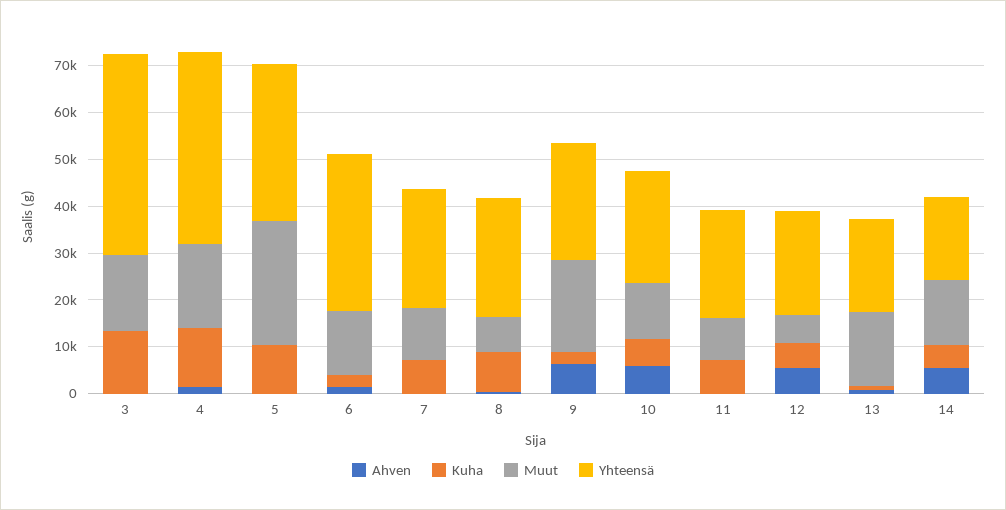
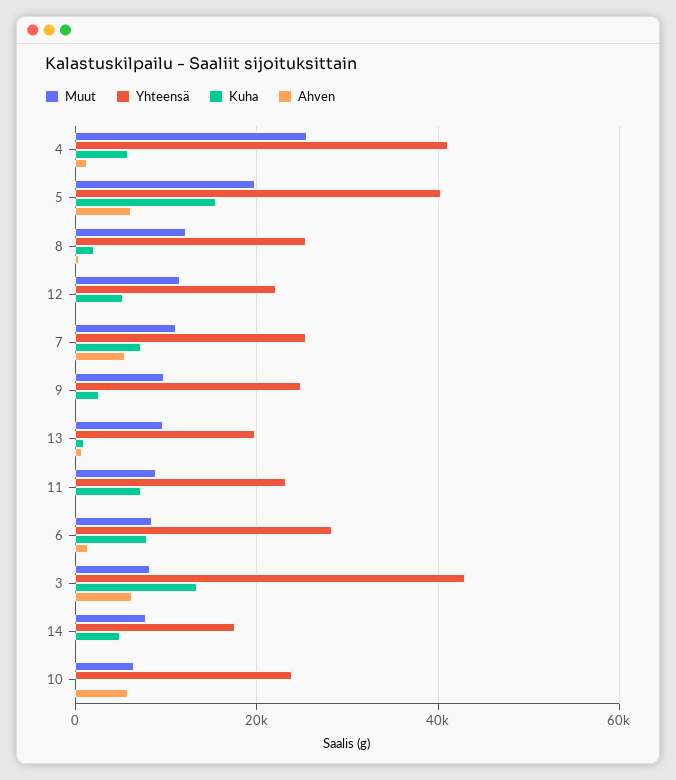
Ahven, 3: 0 -> 6000
Muut, 3: 16000 -> 8000
Kuha, 4: 12000 -> 6000
Muut, 4: 18000 -> 26000
Ahven, 5: 0 -> 6000
Kuha, 5: 10000 -> 16000
Muut, 5: 26000 -> 20000
Yhteensä, 5: 34000 -> 40000
Kuha, 6: 2000 -> 8000
Muut, 6: 14000 -> 8000
Yhteensä, 6: 34000 -> 28000
Ahven, 7: 0 -> 6000
Kuha, 8: 8000 -> 2000
Muut, 8: 8000 -> 12000
Ahven, 9: 6000 -> 0
Muut, 9: 20000 -> 10000
Kuha, 10: 6000 -> 0
Muut, 10: 12000 -> 6000
Ahven, 12: 6000 -> 0
Muut, 12: 6000 -> 12000
Muut, 13: 16000 -> 10000
Ahven, 14: 6000 -> 0
Muut, 14: 14000 -> 8000

